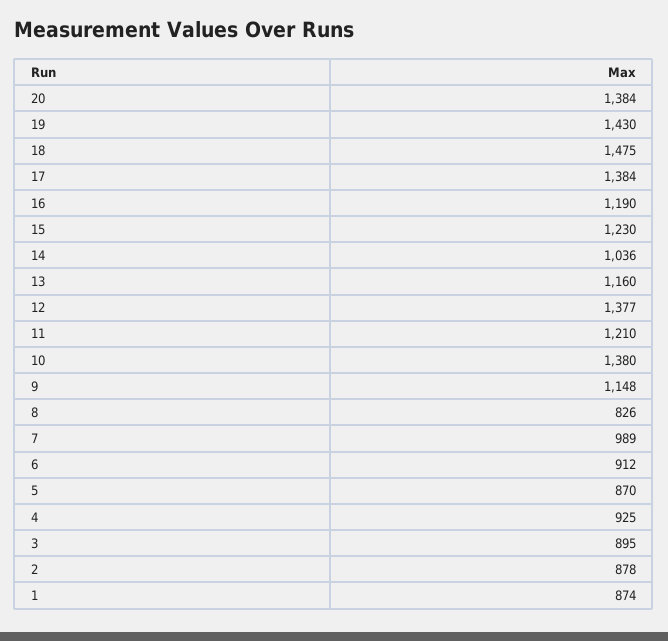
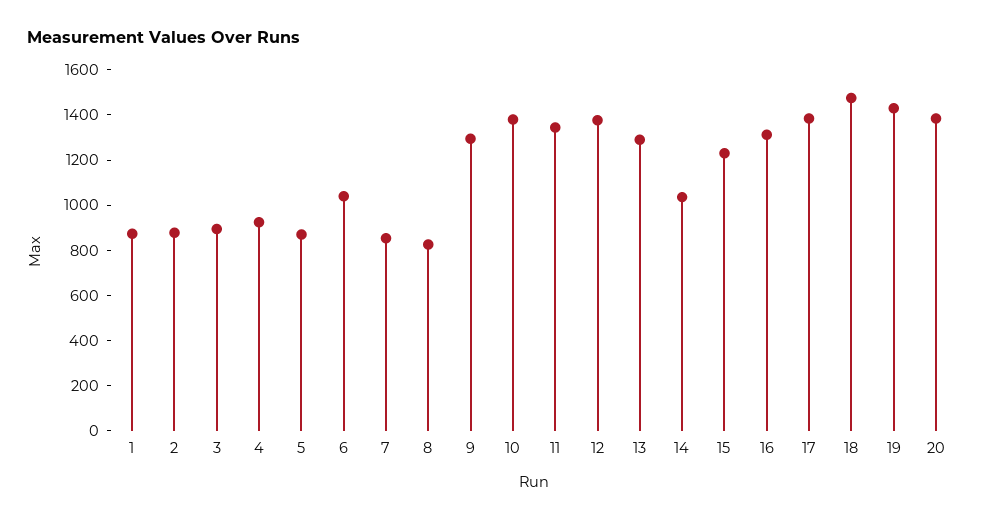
16: 1190 -> 1300
13: 1160 -> 1300
11: 1210 -> 1350
9: 1148 -> 1300
7: 989 -> 850
6: 912 -> 1050

